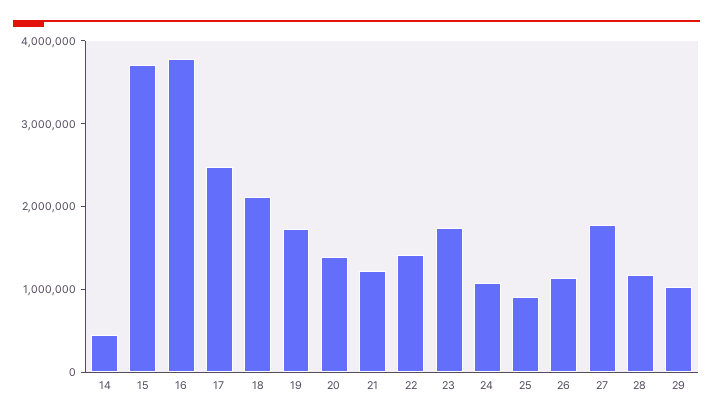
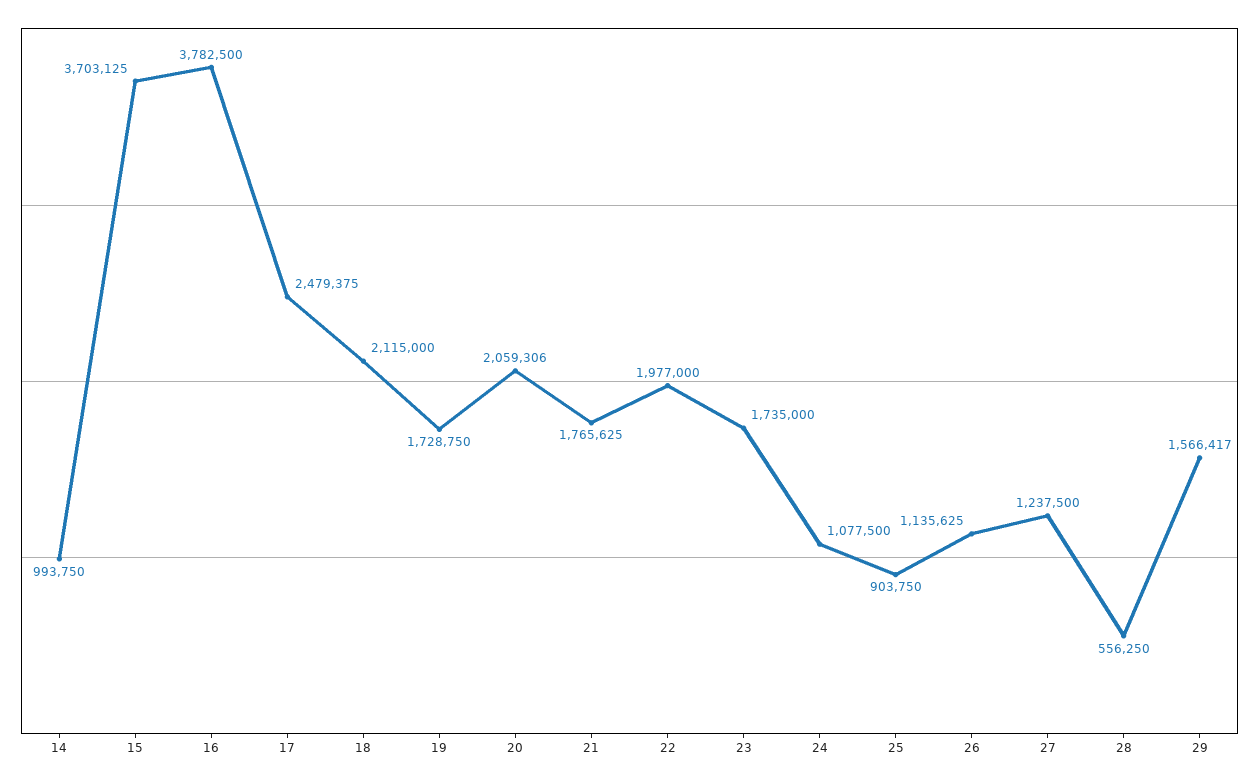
14: 400000 -> 993750
20: 1400000 -> 2059306
21: 1200000 -> 1765625
22: 1400000 -> 1977000
27: 1800000 -> 1237500
28: 1200000 -> 556250
29: 1000000 -> 1566417

